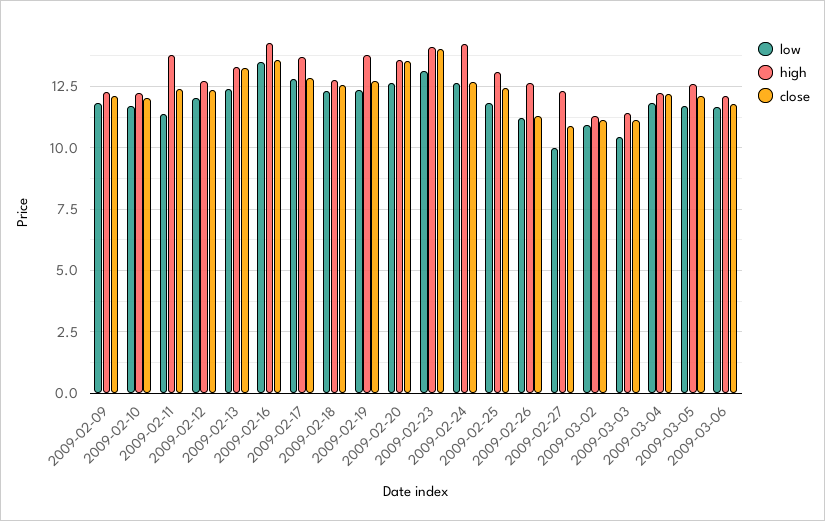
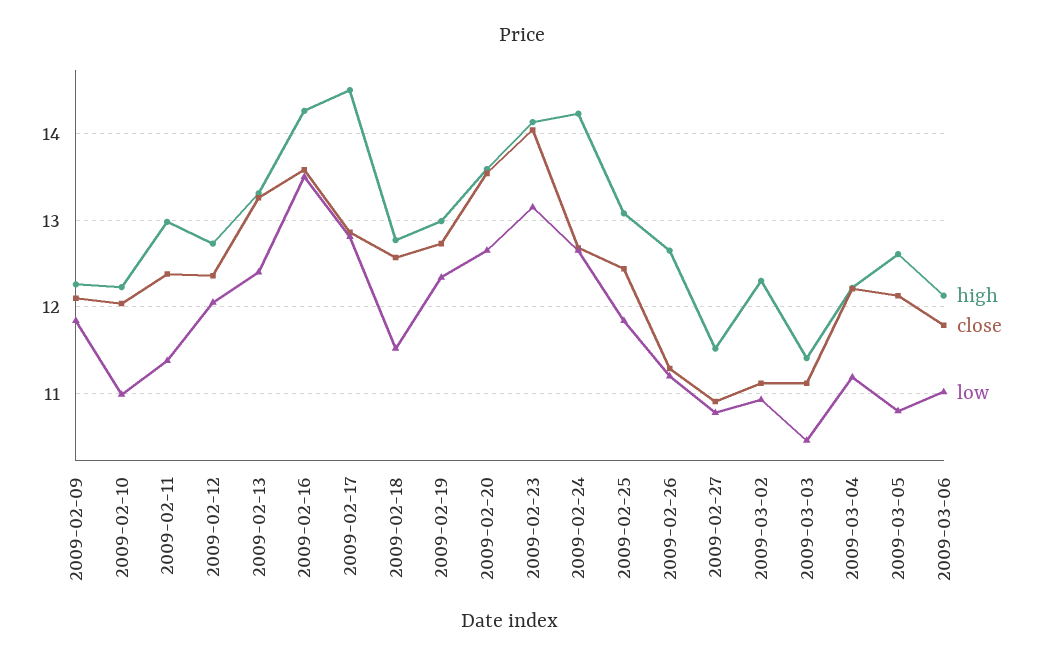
low, 2009-02-10: 11.75 -> 11
high, 2009-02-11: 13.75 -> 13
high, 2009-02-17: 13.75 -> 14.5
low, 2009-02-18: 12.25 -> 11.5
high, 2009-02-19: 13.75 -> 13
low, 2009-02-27: 10 -> 10.8
high, 2009-02-27: 12.25 -> 11.5
high, 2009-03-02: 11.25 -> 12.3
low, 2009-03-04: 11.75 -> 11.2
low, 2009-03-05: 11.75 -> 10.8
low, 2009-03-06: 11.75 -> 11

